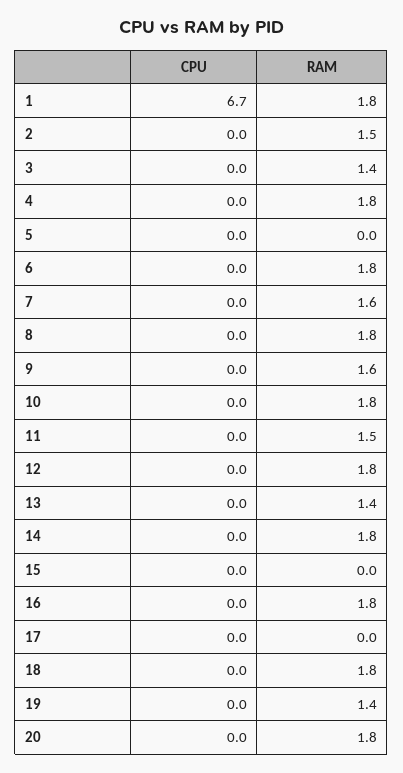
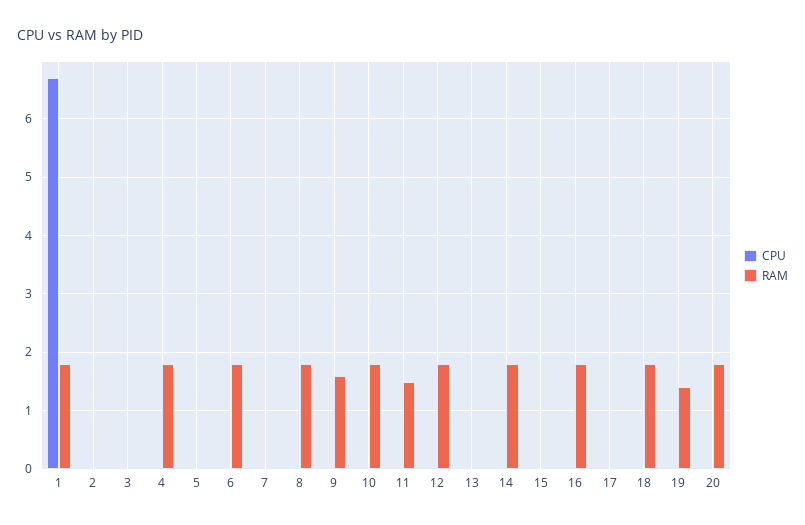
RAM, 2: 1.5 -> 0
RAM, 3: 1.4 -> 0
RAM, 7: 1.6 -> 0
RAM, 13: 1.4 -> 0

